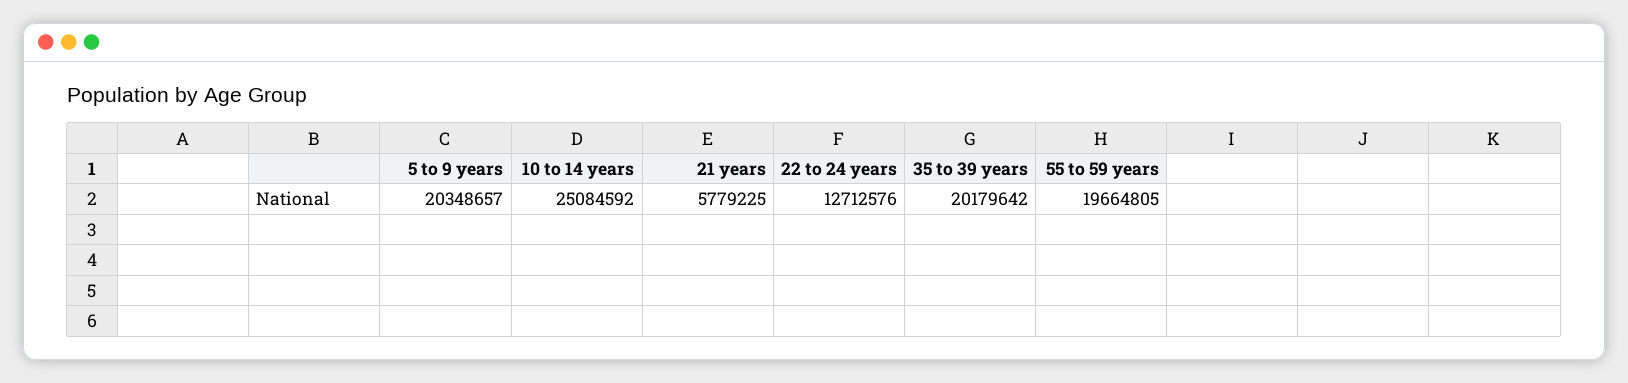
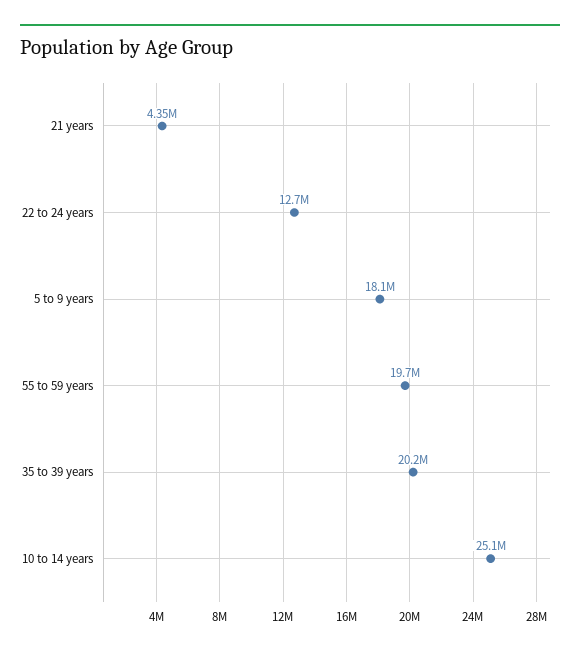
5 to 9 years: 20348657 -> 18100000
21 years: 5779225 -> 4350000

